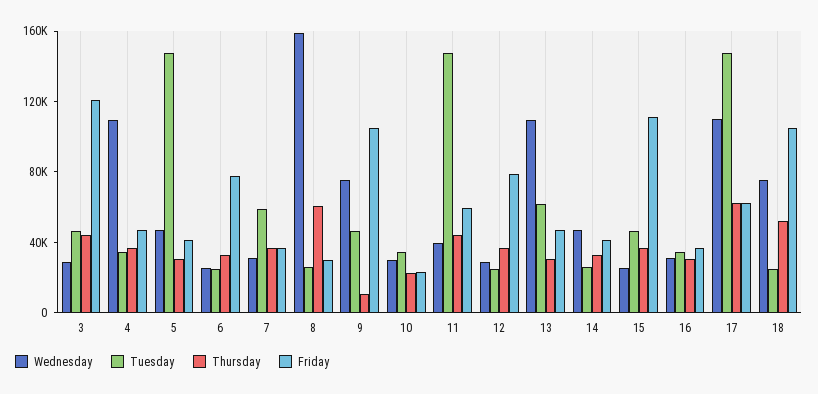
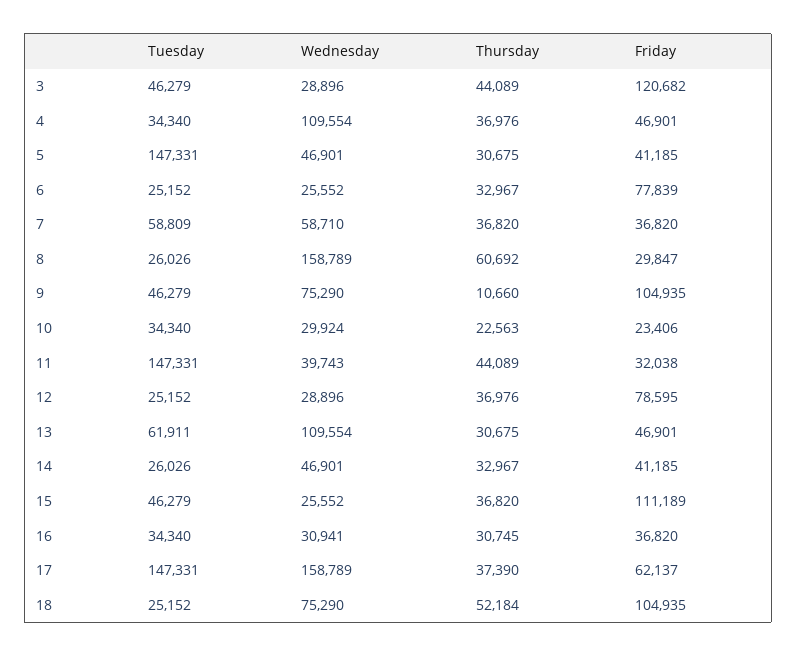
Wednesday, 7: 30000 -> 58710
Friday, 11: 60000 -> 32038
Wednesday, 17: 110000 -> 158789
Thursday, 17: 60000 -> 37390

